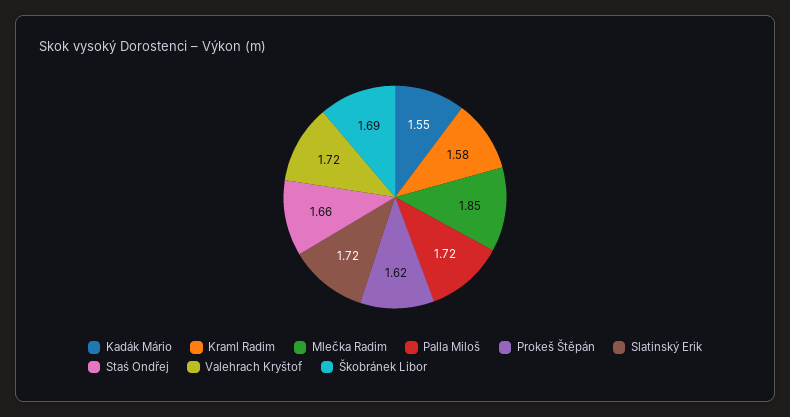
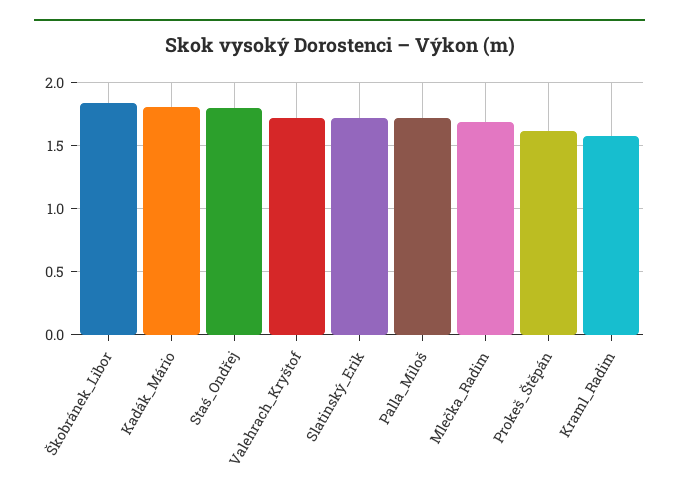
Kadák Mário: 1.55 -> 1.8
Mlečka Radim: 1.85 -> 1.7
Staś Ondřej: 1.66 -> 1.8
Škobránek Libor: 1.69 -> 1.85

